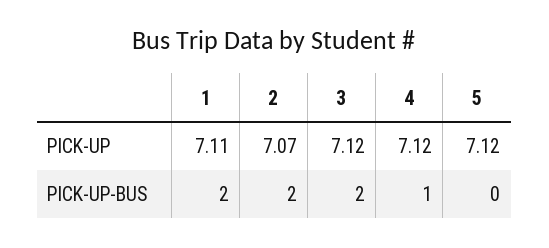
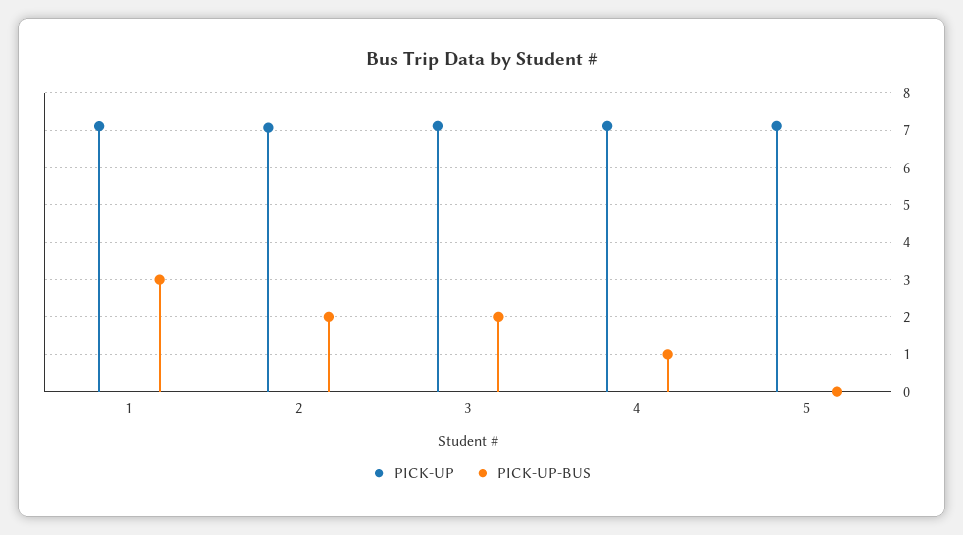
PICK-UP-BUS, 1: 2 -> 3

